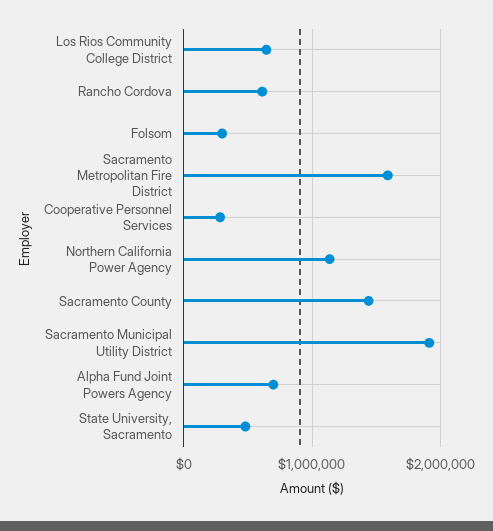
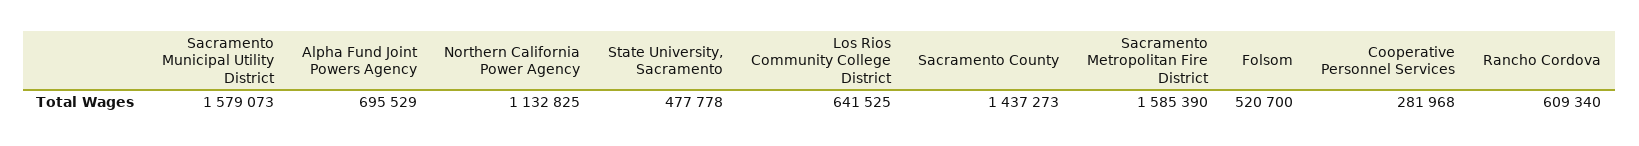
Folsom: 300000 -> 520700
Sacramento Municipal Utility District: 1900000 -> 1579073

